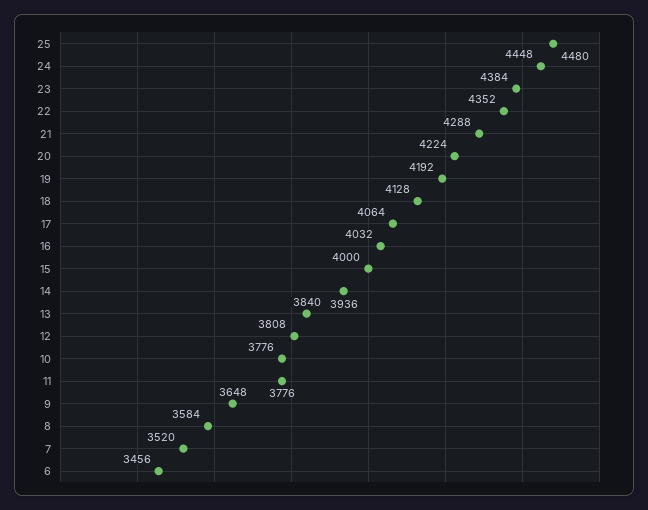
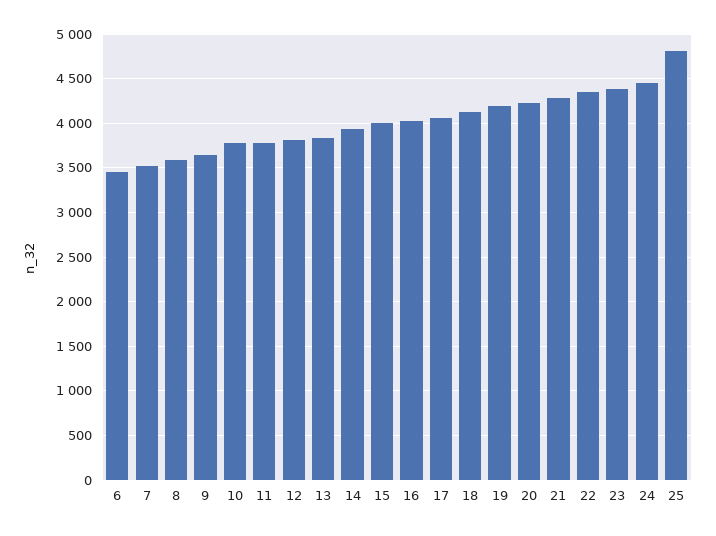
25: 4480 -> 4800

